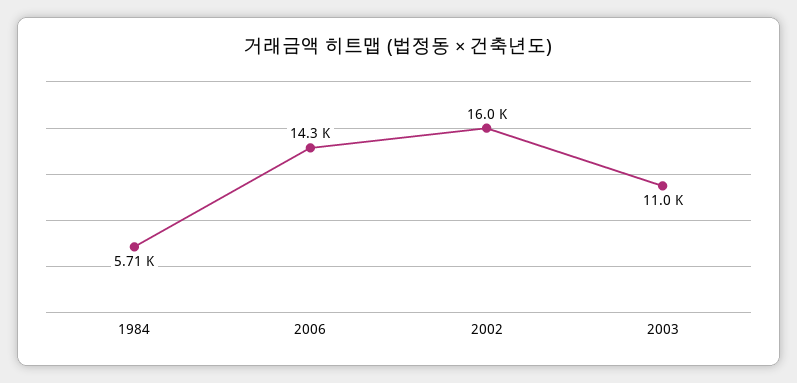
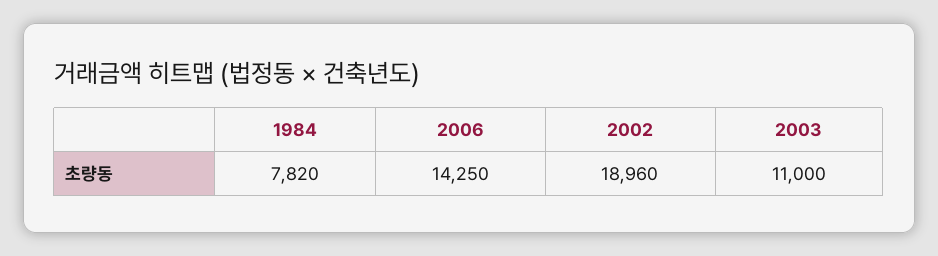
1984: 5710 -> 7820
2002: 16000 -> 18960

